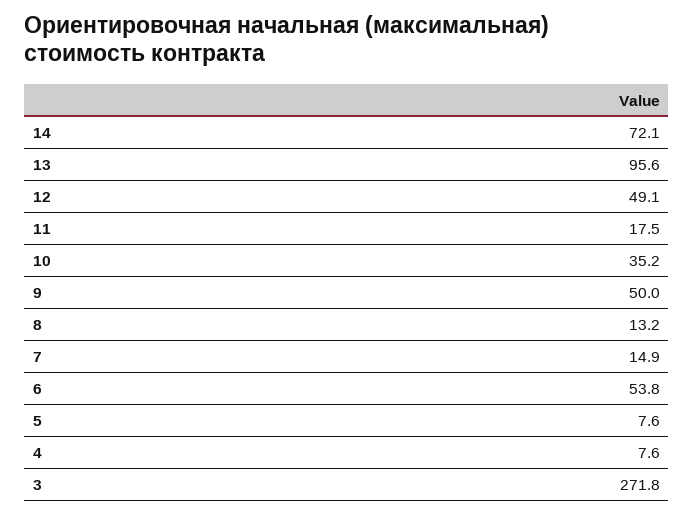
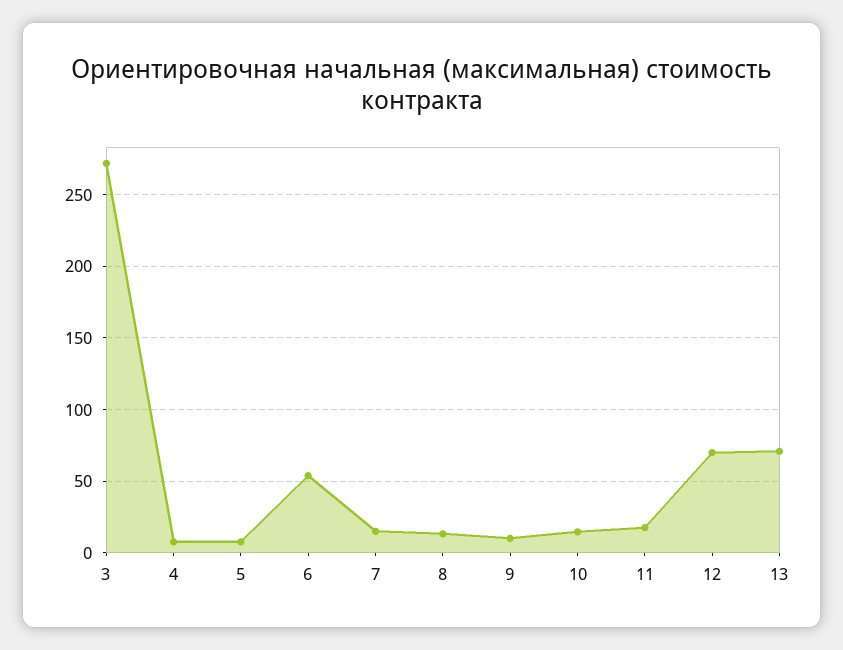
14: 72.1 -> none
13: 95.6 -> 70
12: 49.1 -> 70
10: 35.2 -> 15
9: 50 -> 10

